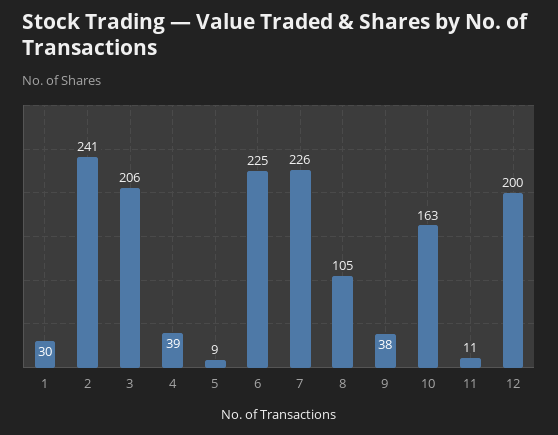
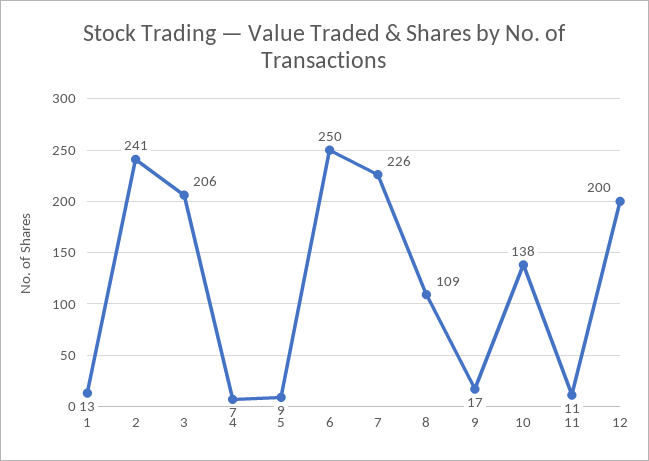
1: 30 -> 13
4: 39 -> 7
6: 225 -> 250
8: 105 -> 109
9: 38 -> 17
10: 163 -> 138

